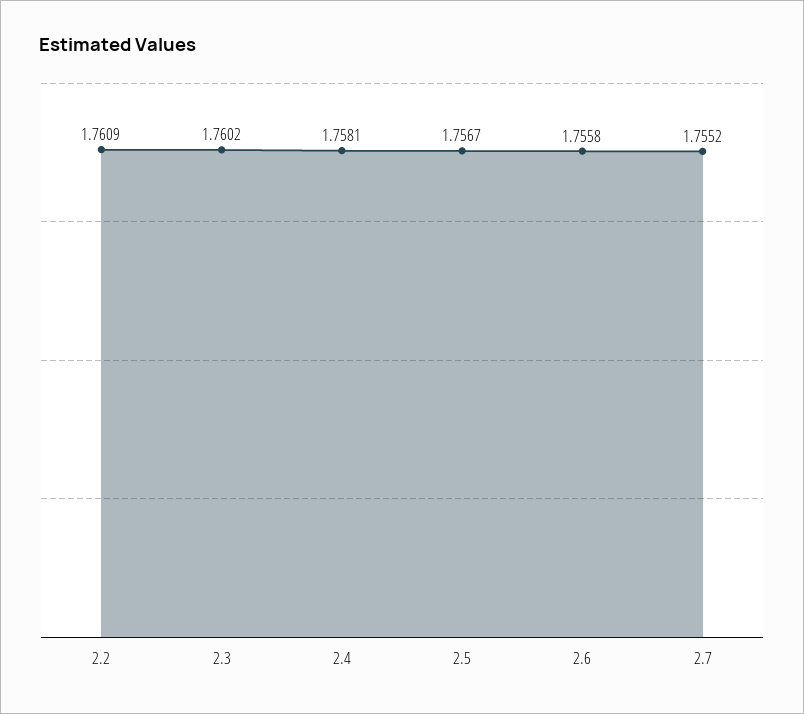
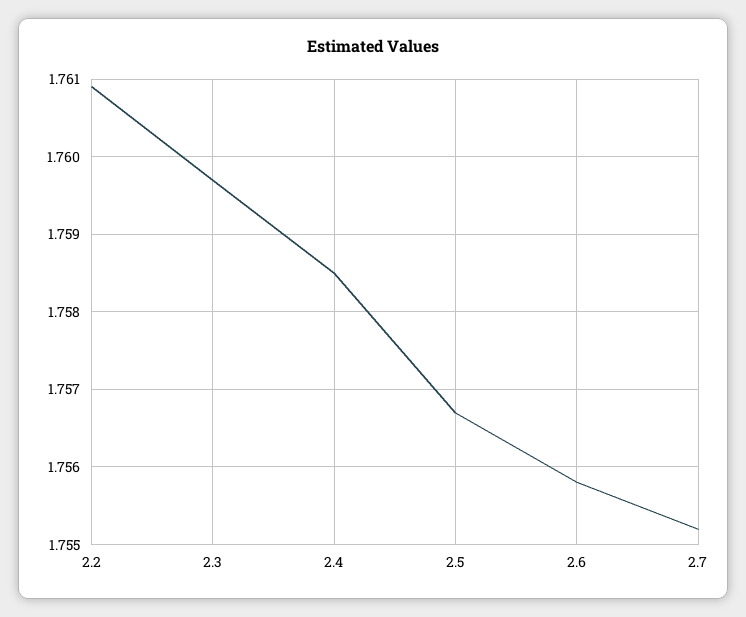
2.3: 1.7602 -> 1.7597
2.4: 1.7581 -> 1.7585

